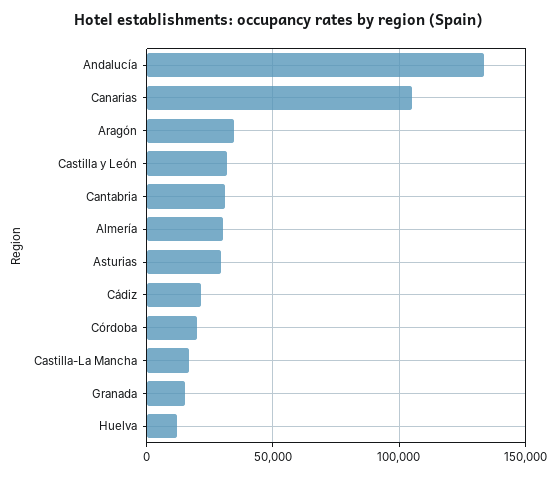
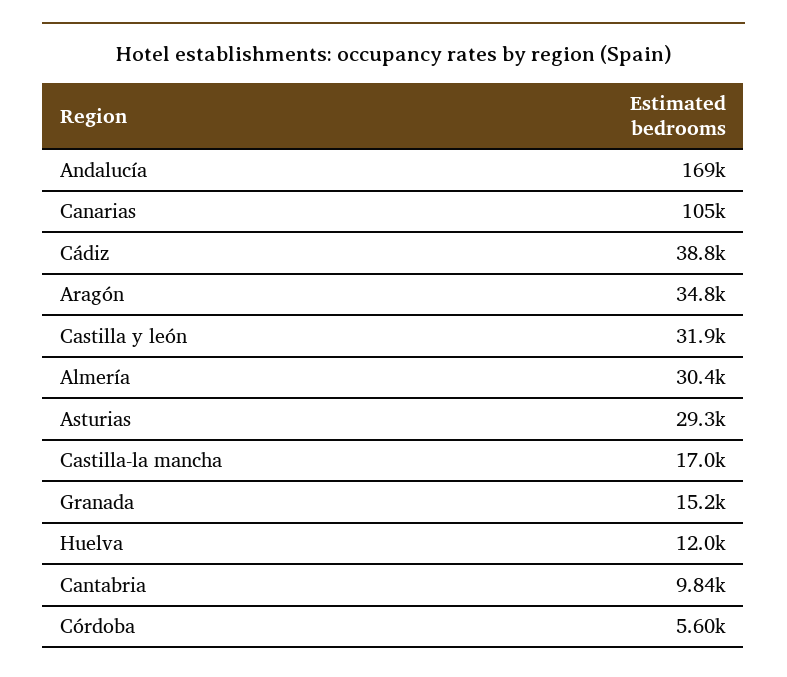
Andalucía: 135000 -> 169000
Cantabria: 30000 -> 9840
Cádiz: 20000 -> 38800
Córdoba: 20000 -> 5600

